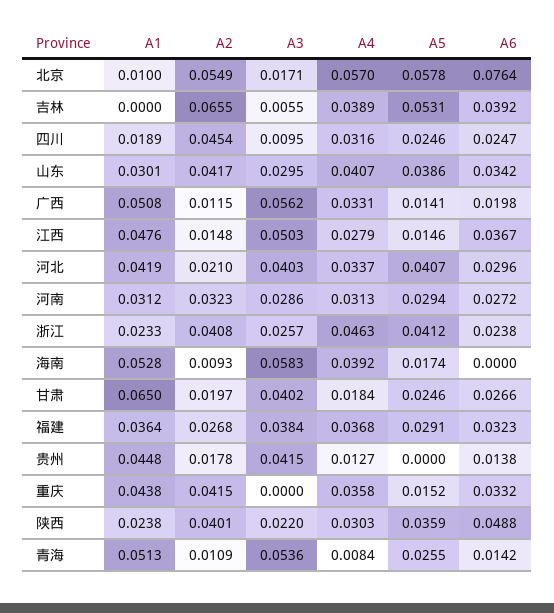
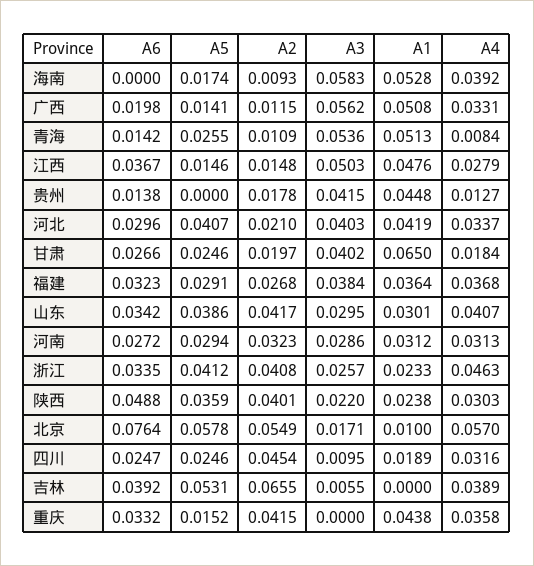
A6, 浙江: 0.0238 -> 0.0335

